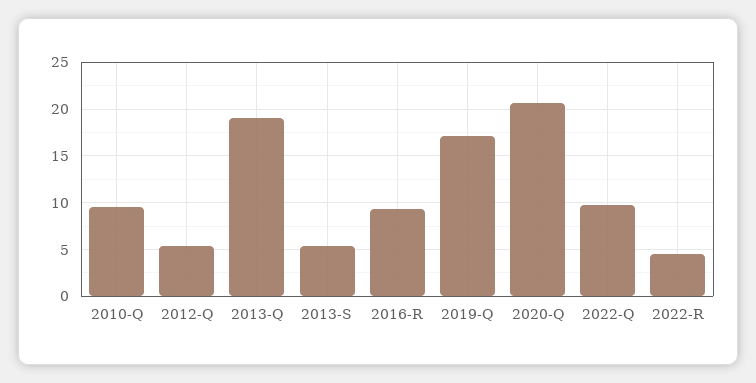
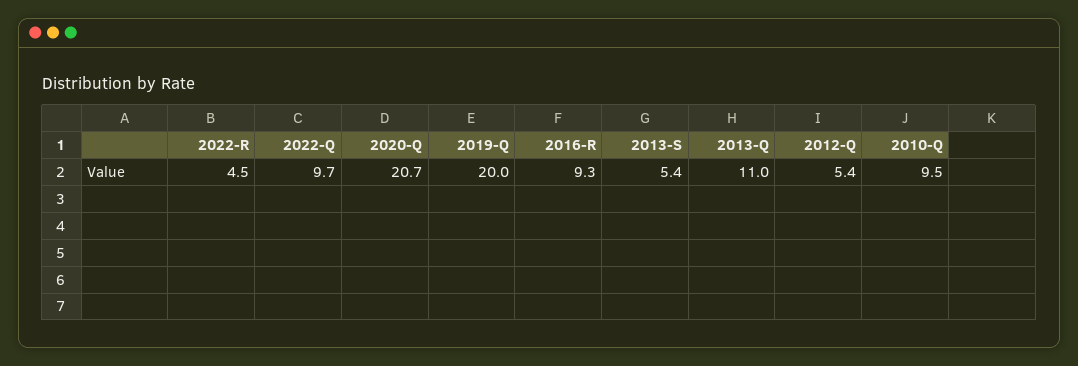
2013-Q: 19 -> 11
2019-Q: 17 -> 20

